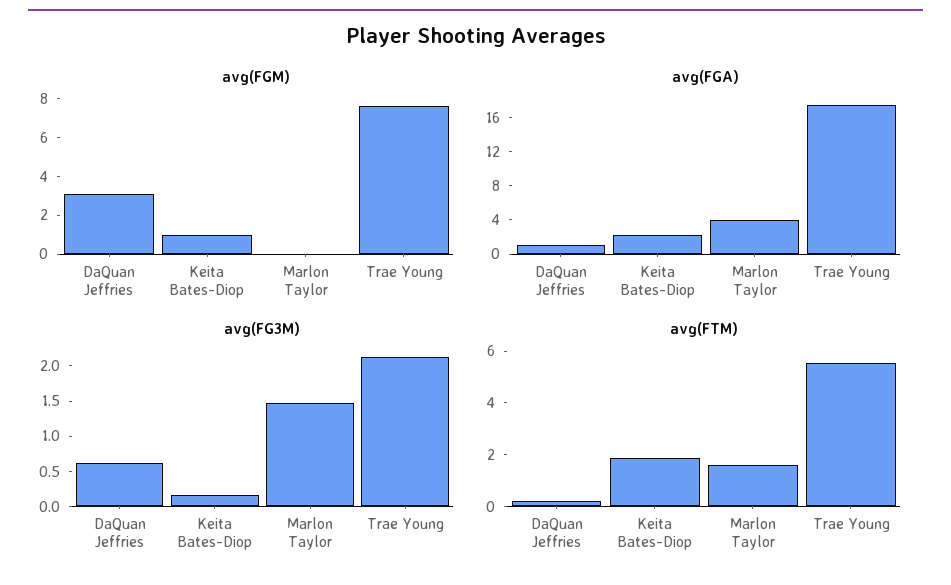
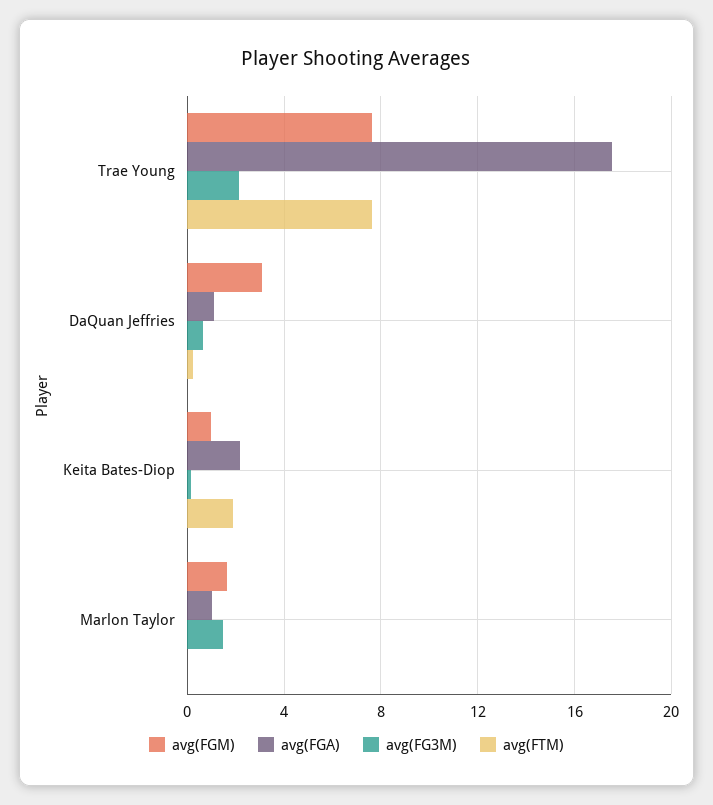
avg(FGM), Marlon Taylor: 0 -> 1.5
avg(FGA), Marlon Taylor: 4 -> 1
avg(FTM), Marlon Taylor: 1.5 -> 0
avg(FTM), Trae Young: 5.5 -> 7.5

